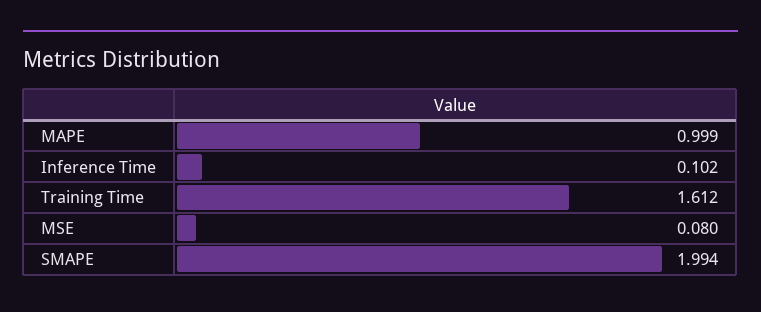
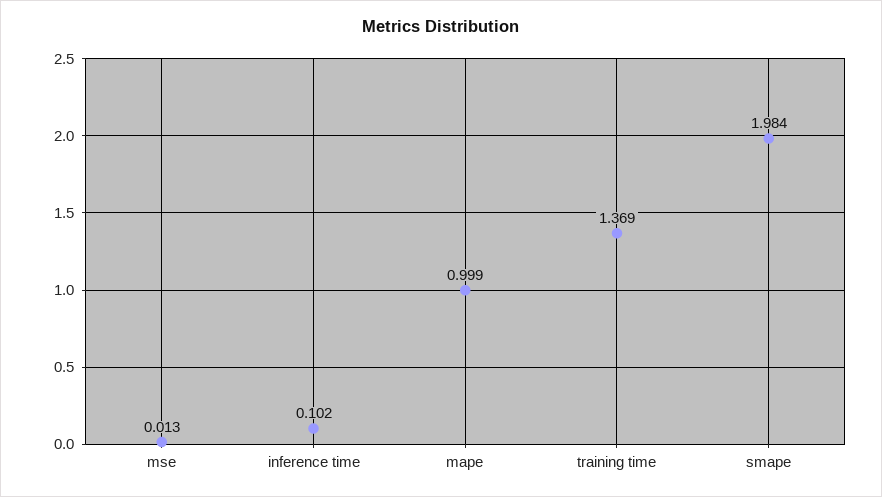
Training Time: 1.612 -> 1.369
MSE: 0.08 -> 0.013
SMAPE: 1.994 -> 1.984

